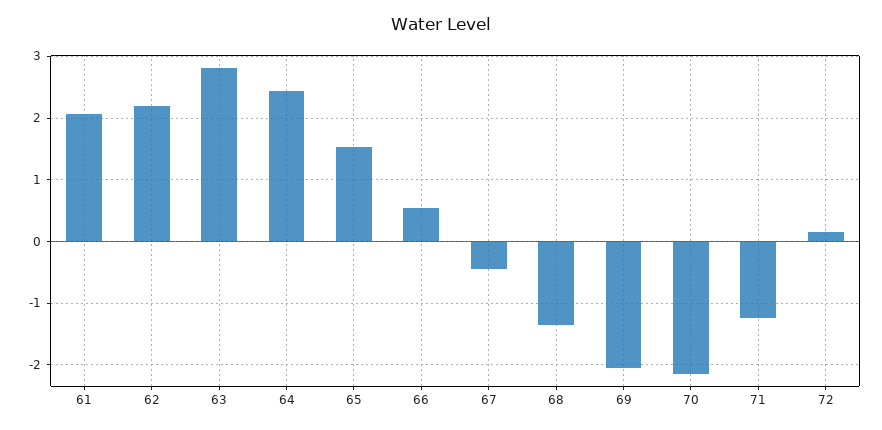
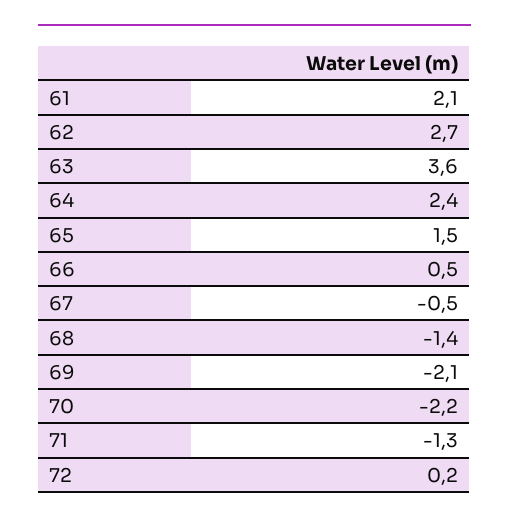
62: 2.2 -> 2.7
63: 2.8 -> 3.6

